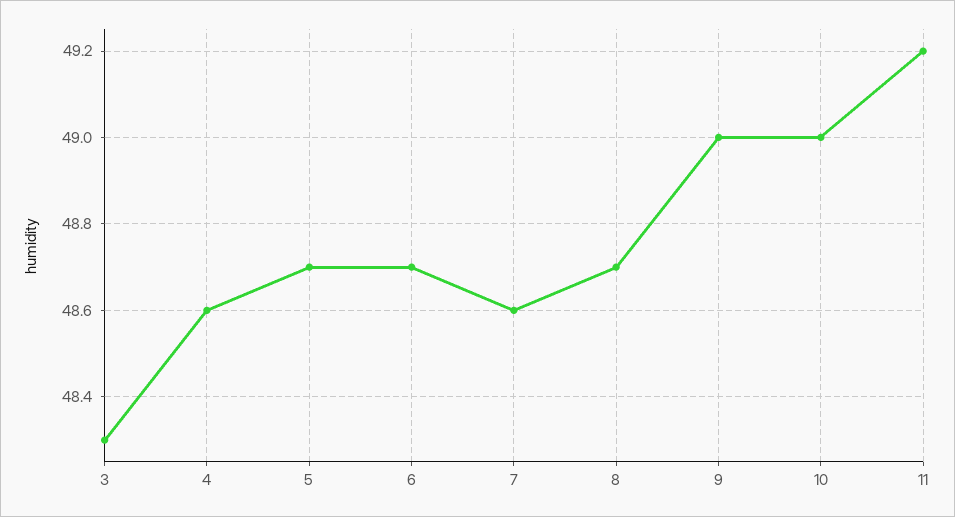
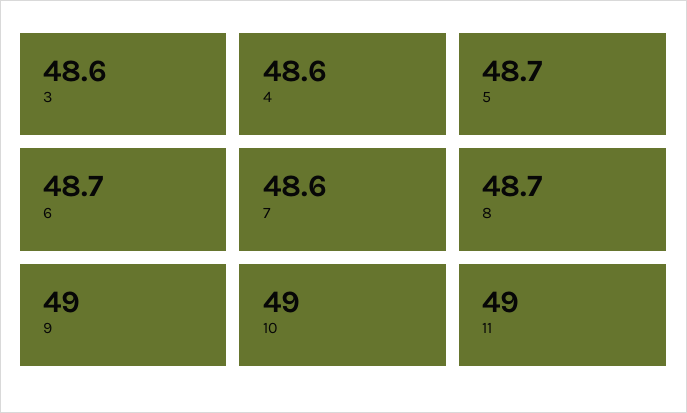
3: 48.3 -> 48.6
11: 49.2 -> 49

